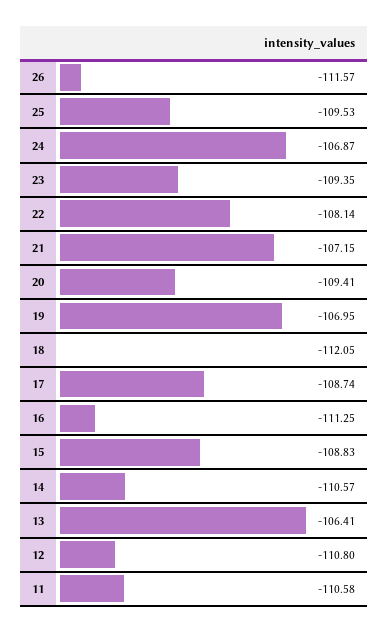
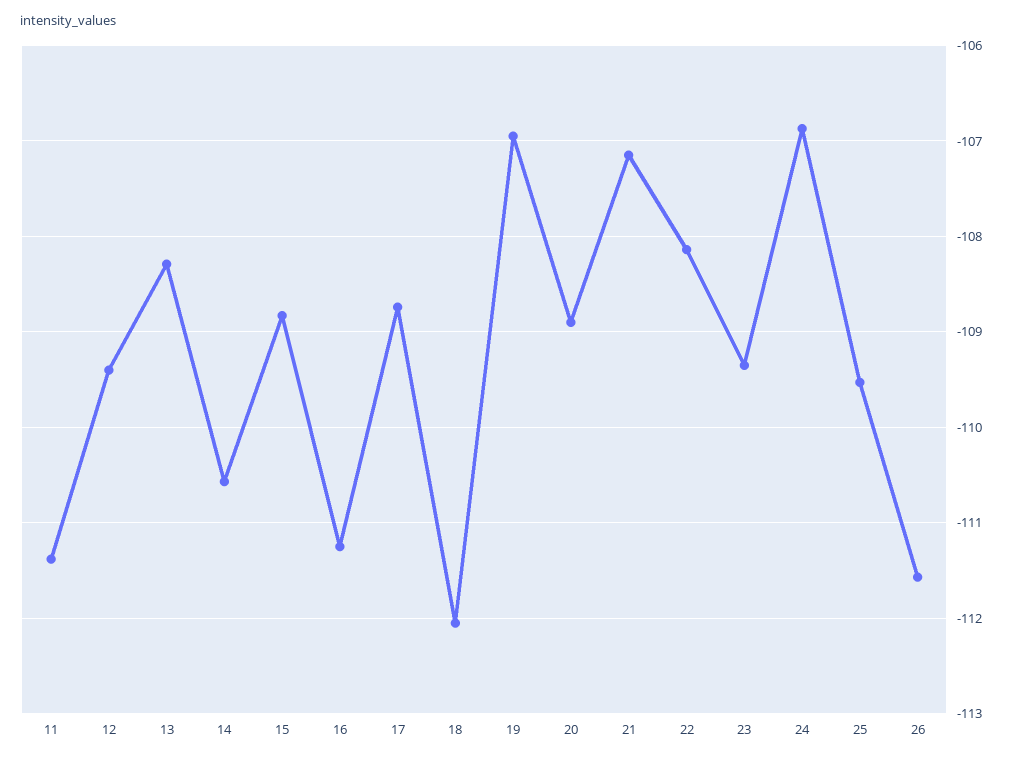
20: -109.41 -> -108.9
13: -106.41 -> -108.3
12: -110.8 -> -109.4
11: -110.58 -> -111.4

